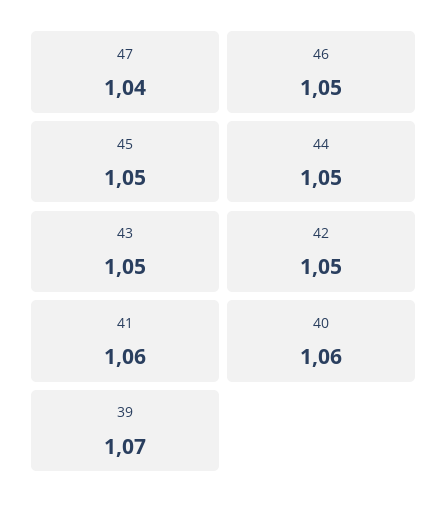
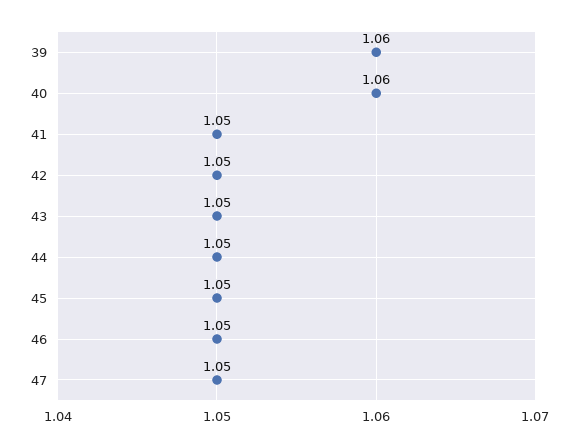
47: 1.04 -> 1.05
41: 1.06 -> 1.05
39: 1.07 -> 1.06

